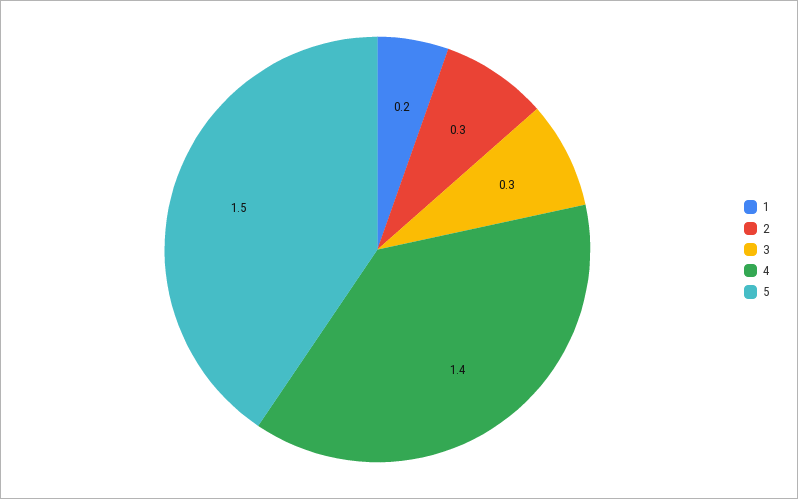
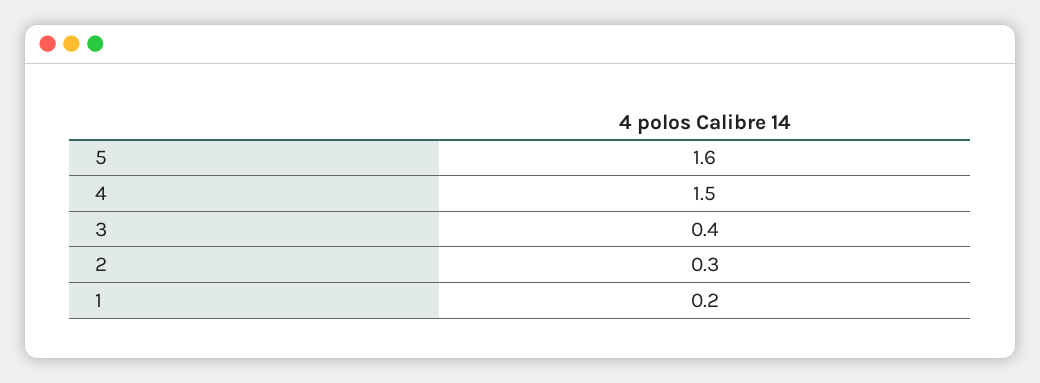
3: 0.3 -> 0.4
4: 1.4 -> 1.5
5: 1.5 -> 1.6

